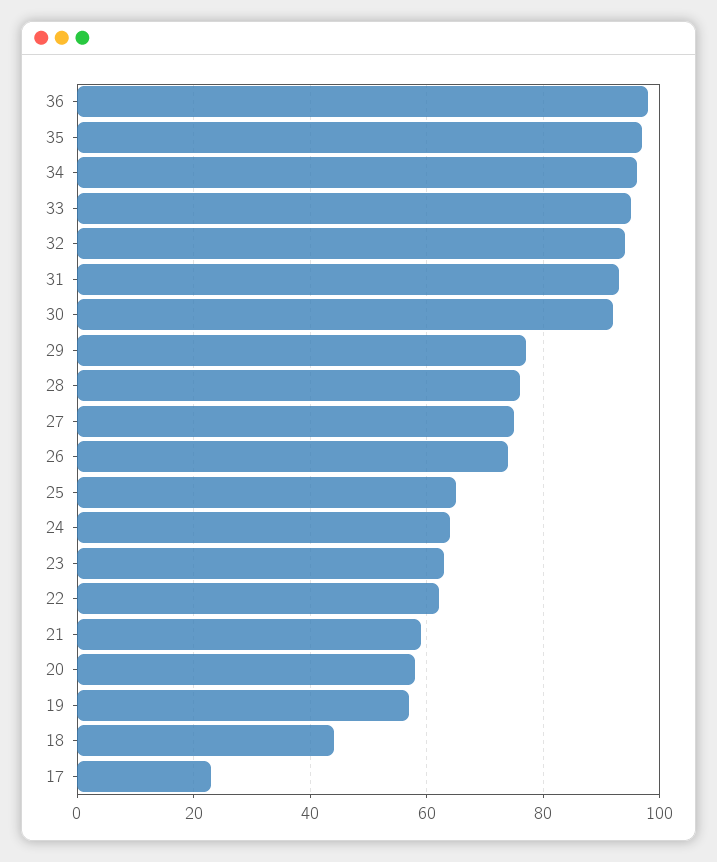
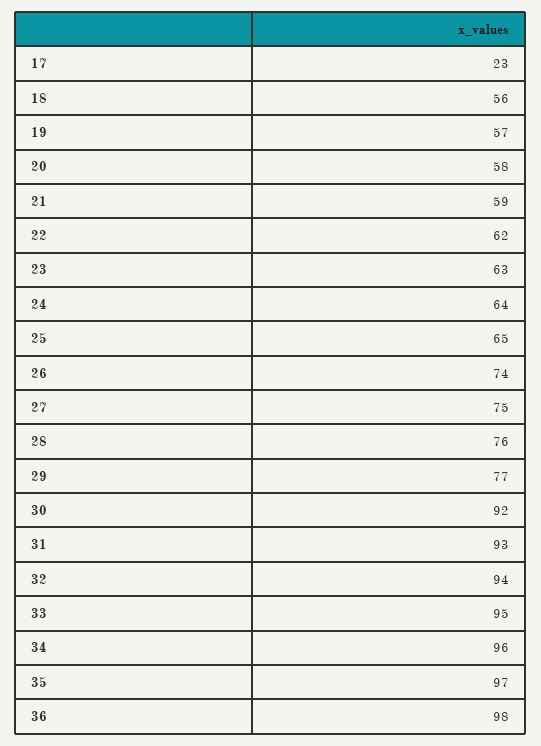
18: 45 -> 56

